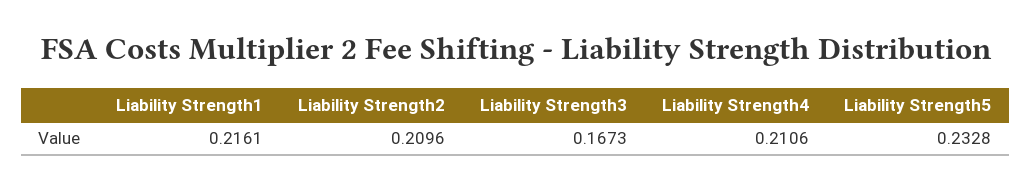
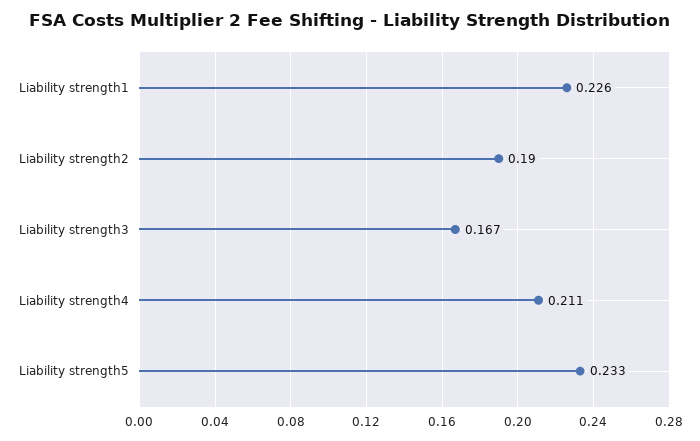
Liability Strength1: 0.2161 -> 0.226
Liability Strength2: 0.2096 -> 0.19

